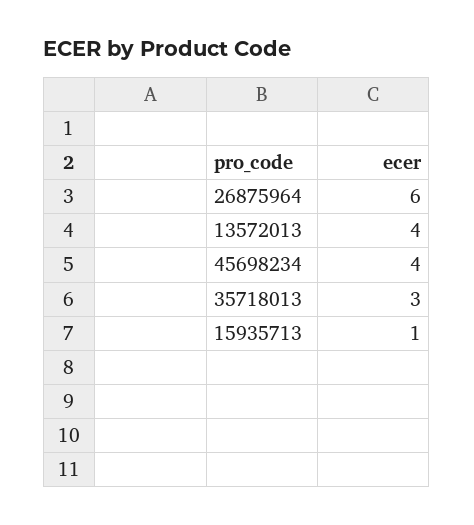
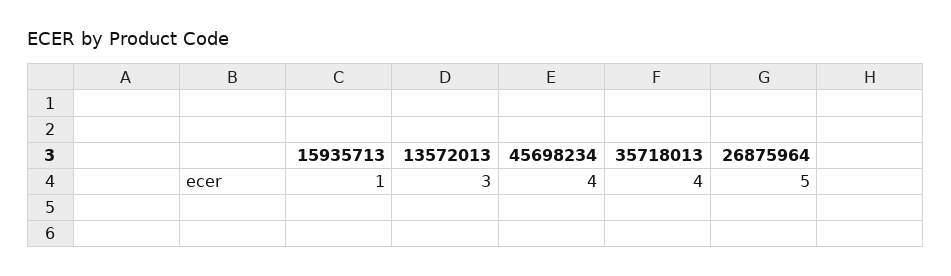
26875964: 6 -> 5
13572013: 4 -> 3
35718013: 3 -> 4

